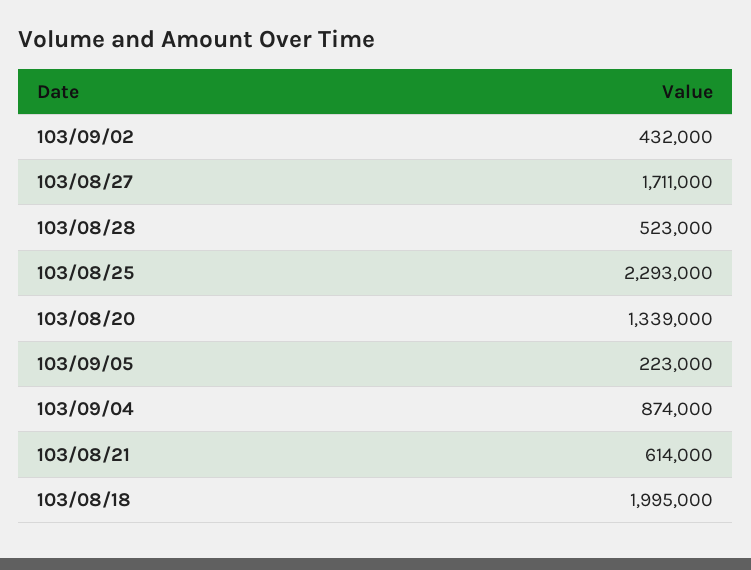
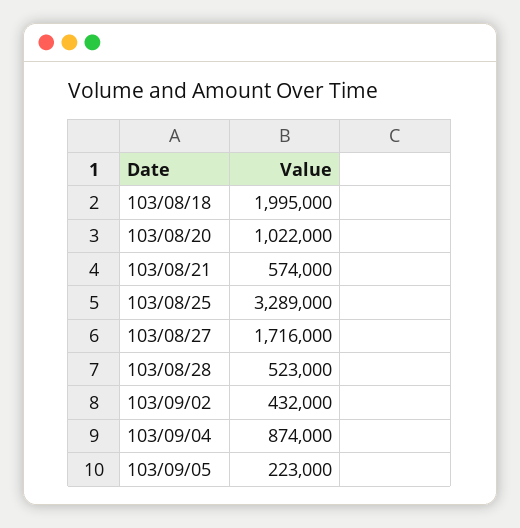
103/08/27: 1711000 -> 1716000
103/08/25: 2293000 -> 3289000
103/08/20: 1339000 -> 1022000
103/08/21: 614000 -> 574000

